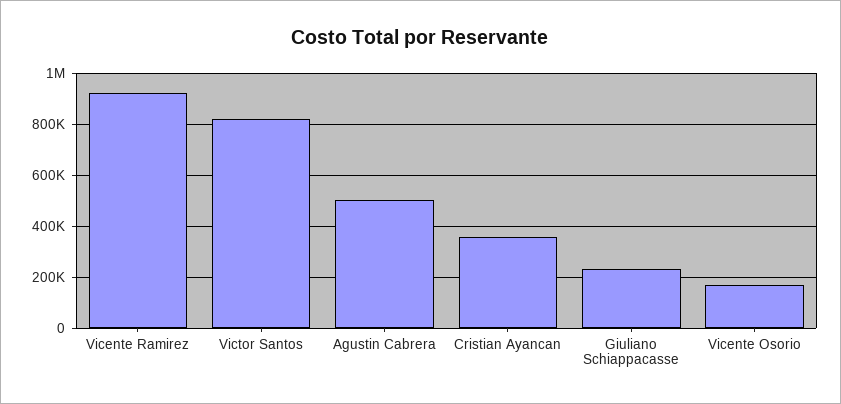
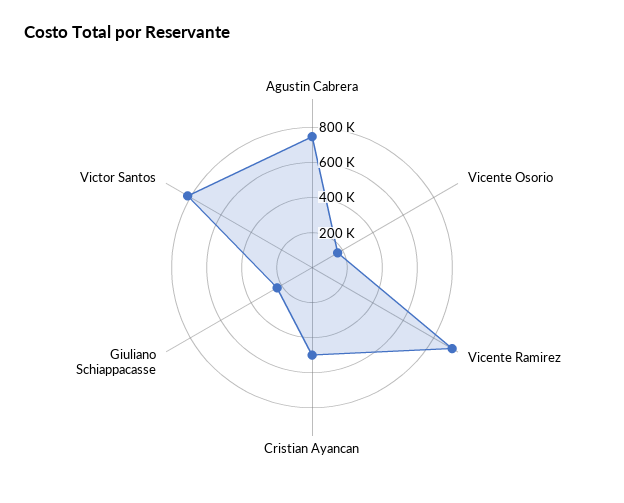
Agustin Cabrera: 500000 -> 750000
Cristian Ayancan: 350000 -> 500000

